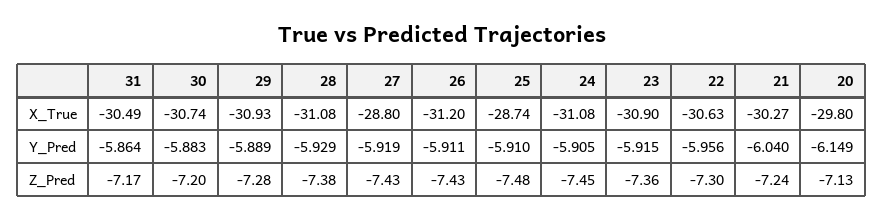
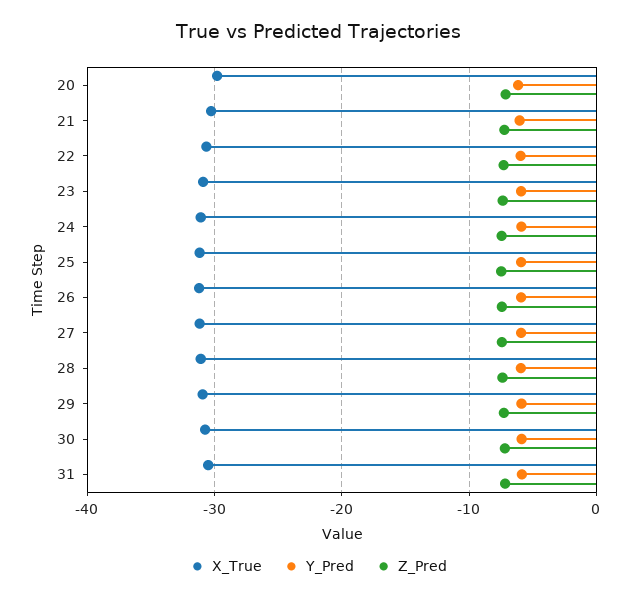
X_True, 27: -28.8 -> -31
X_True, 25: -28.74 -> -31

